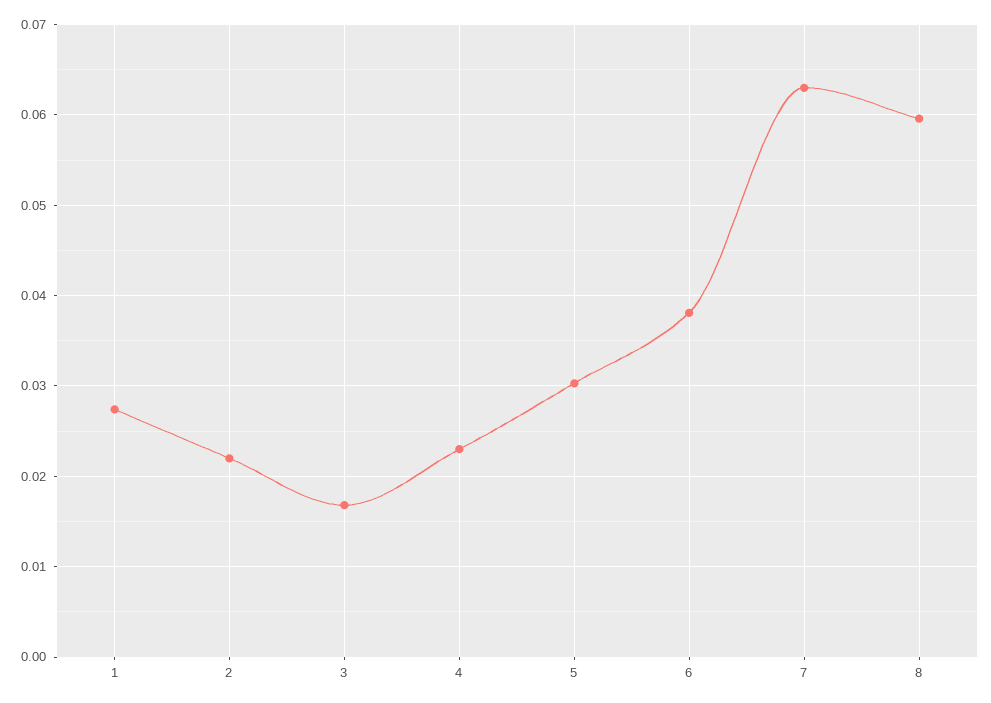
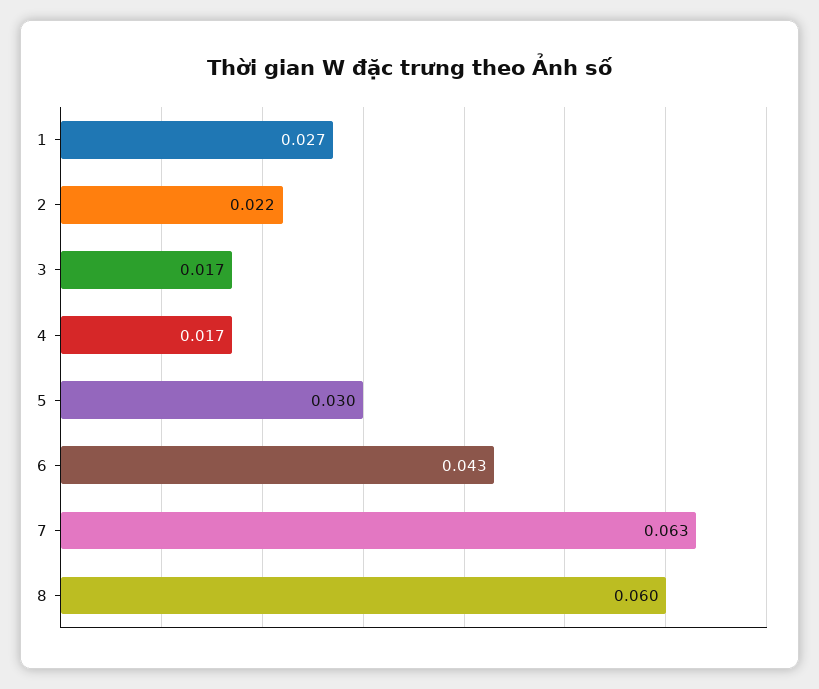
4: 0.023 -> 0.017
6: 0.038 -> 0.043

